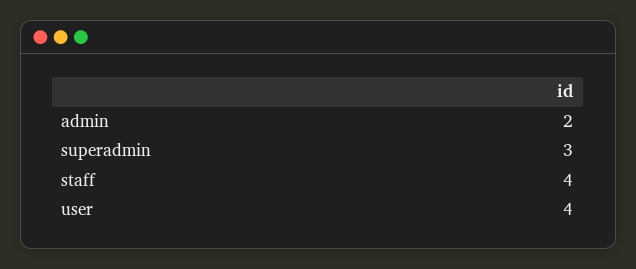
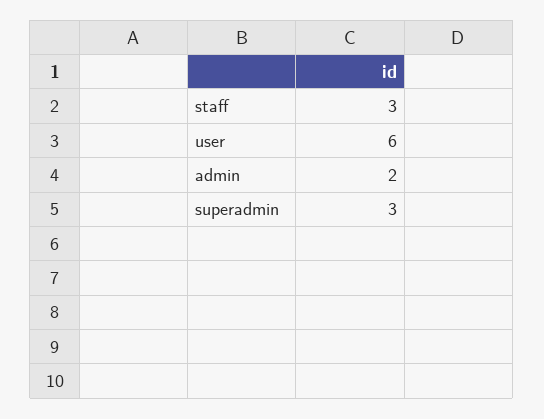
staff: 4 -> 3
user: 4 -> 6

